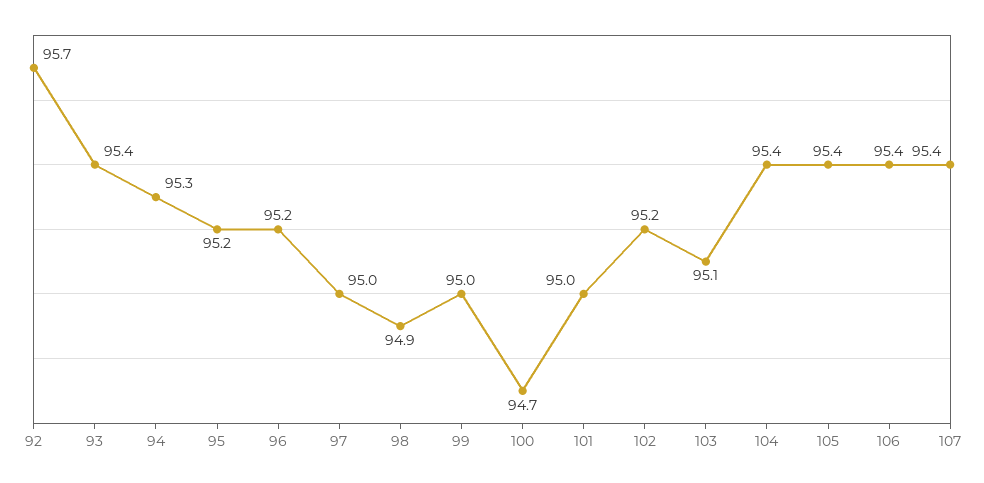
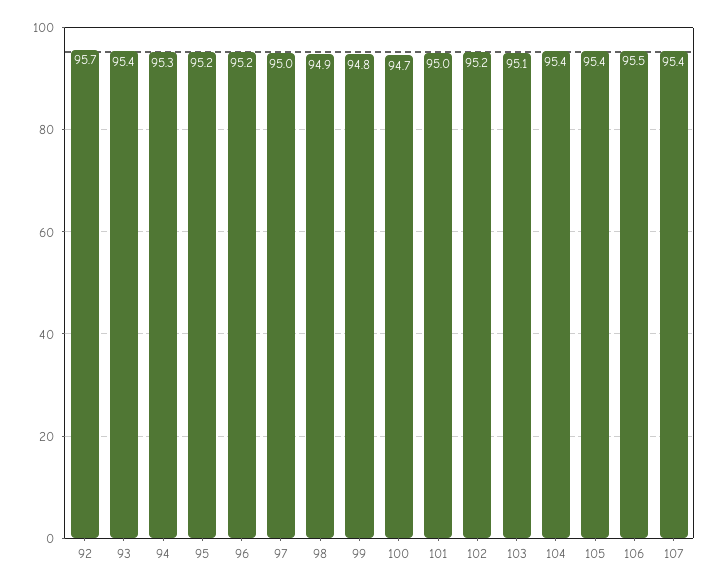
99: 95 -> 94.8
106: 95.4 -> 95.5

